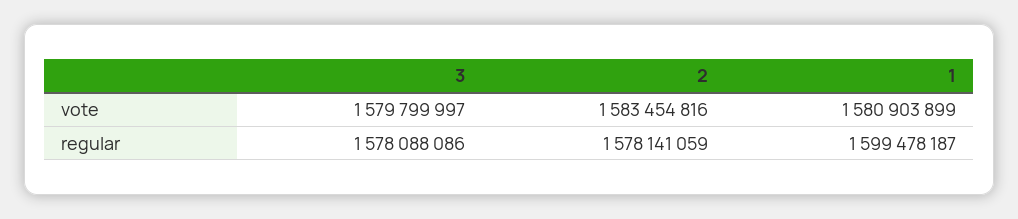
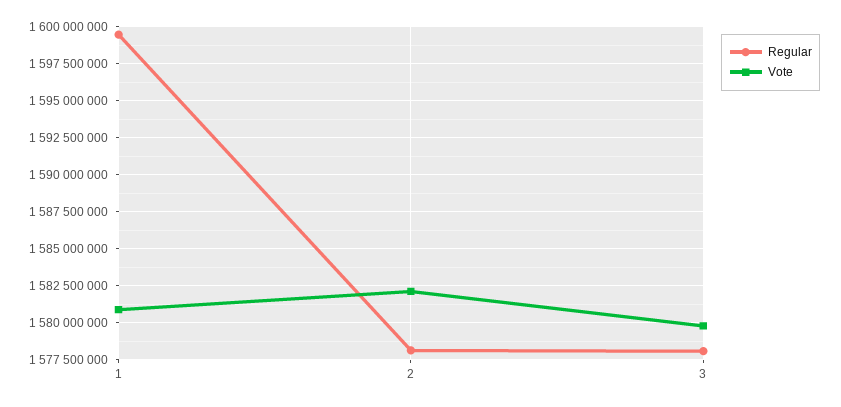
vote, 2: 1583454816 -> 1582000000

